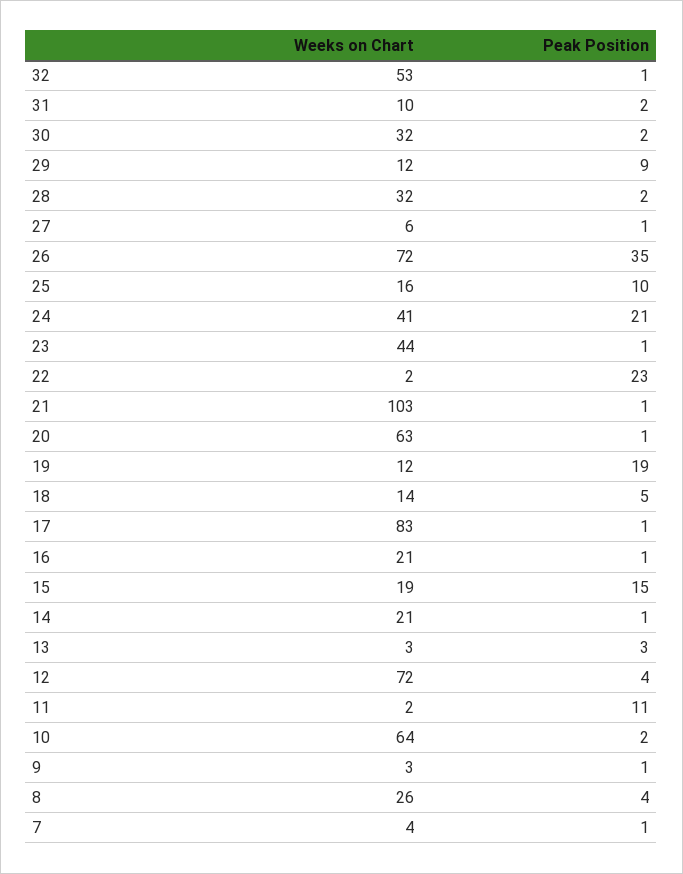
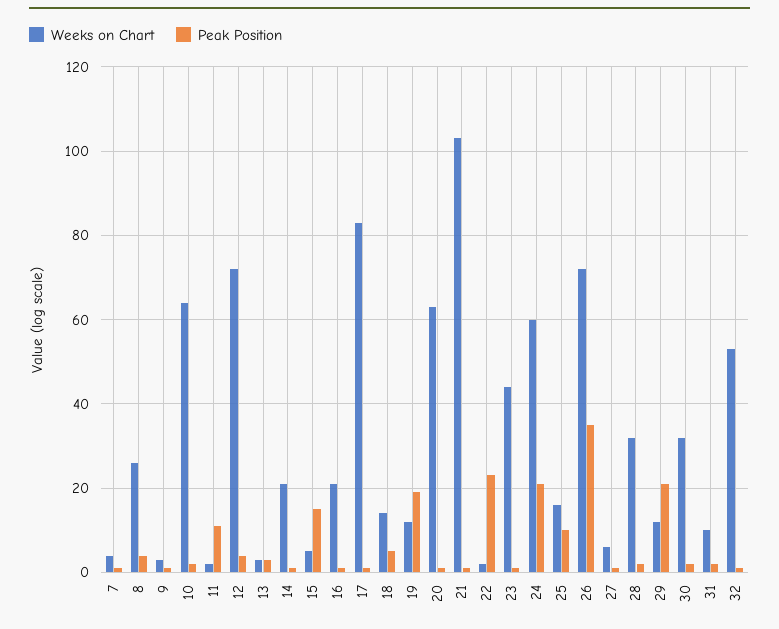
Peak Position, 29: 9 -> 20
Weeks on Chart, 24: 41 -> 60
Weeks on Chart, 15: 19 -> 5

